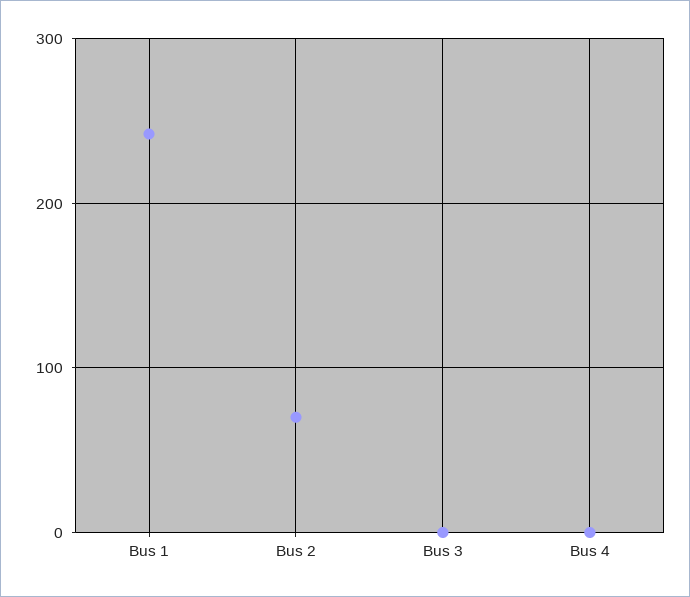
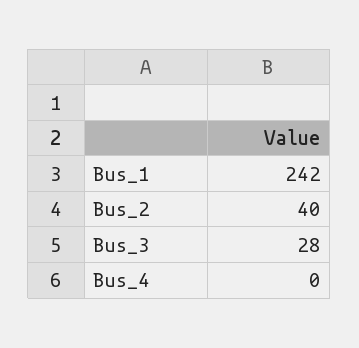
Bus 2: 70 -> 40
Bus 3: 0 -> 28

